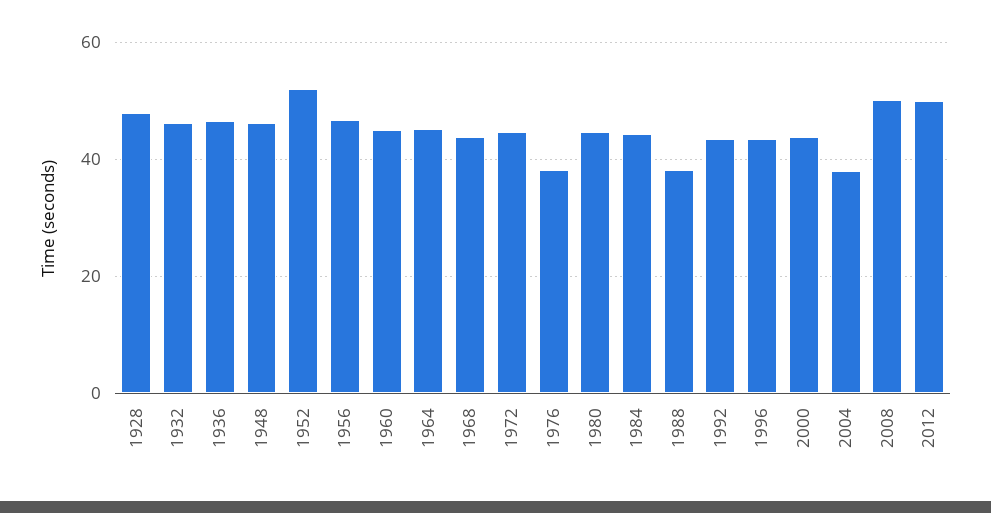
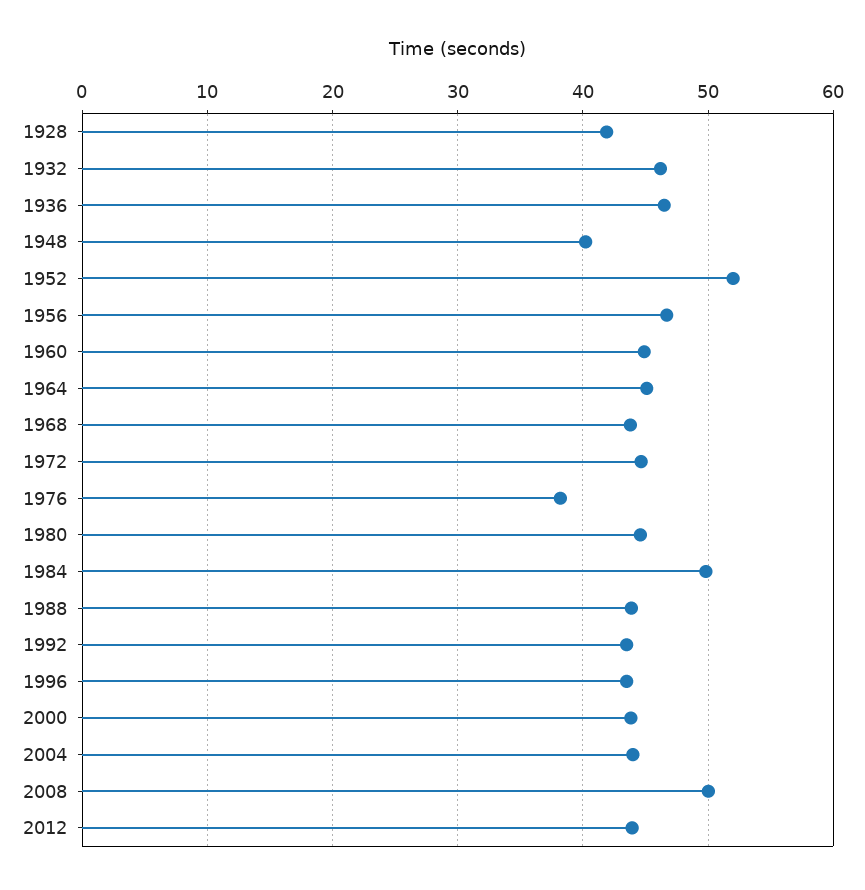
1928: 48 -> 42
1948: 46 -> 40
1984: 44 -> 50
1988: 38 -> 44
2004: 38 -> 44
2012: 50 -> 44

